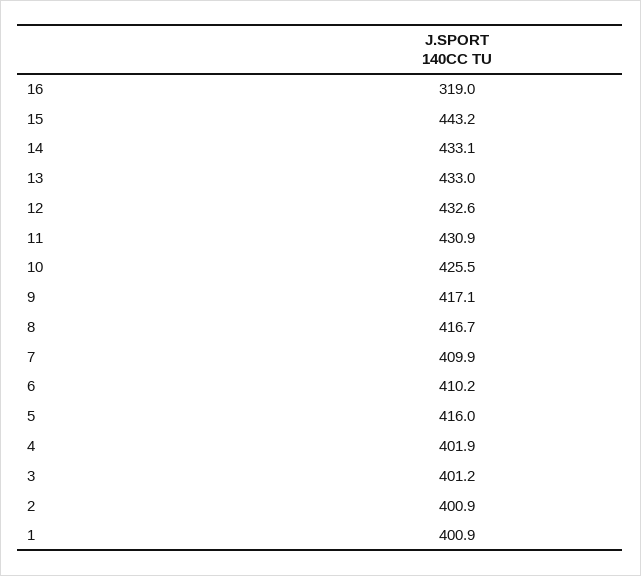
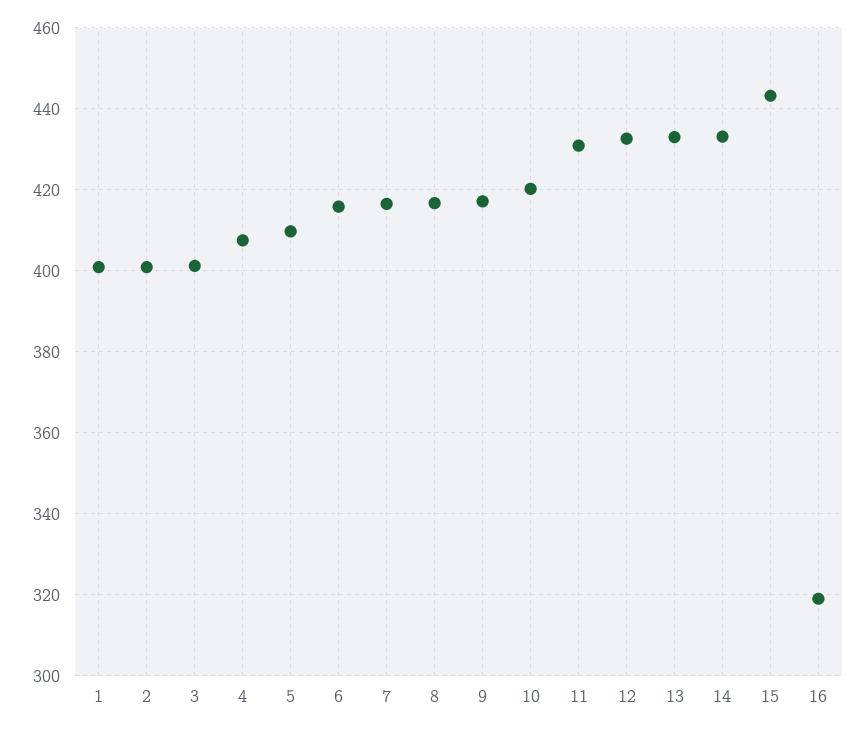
10: 425.5 -> 420
7: 409.9 -> 416
6: 410.2 -> 416
5: 416 -> 410
4: 401.9 -> 408

